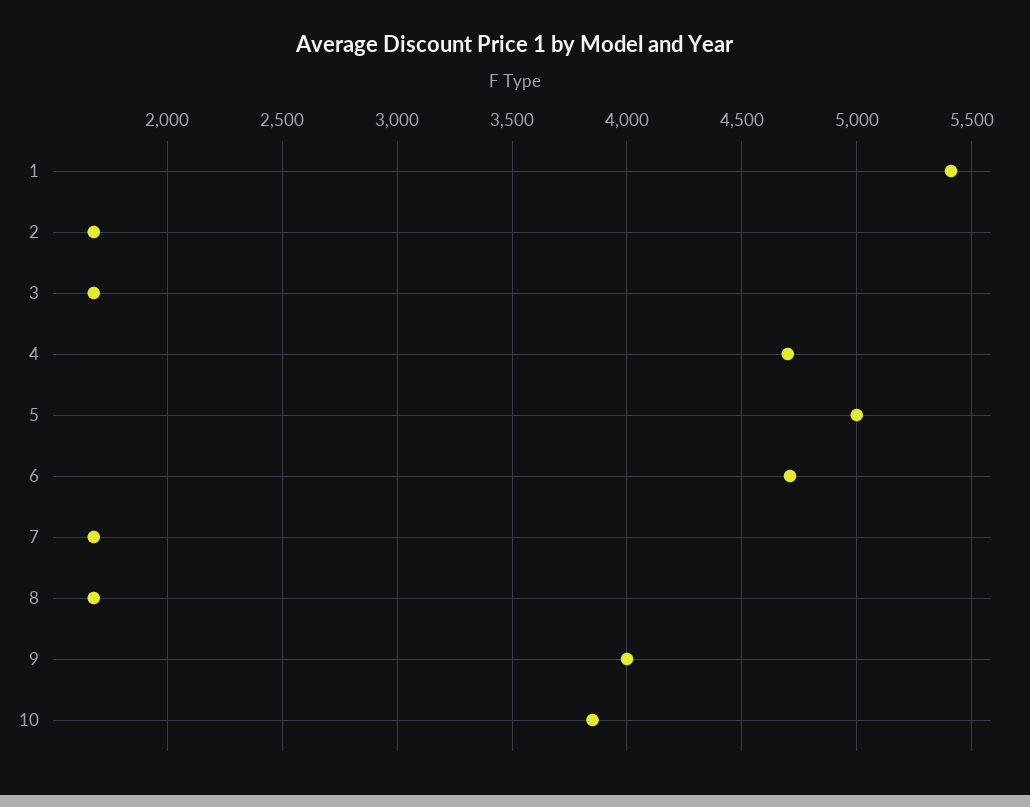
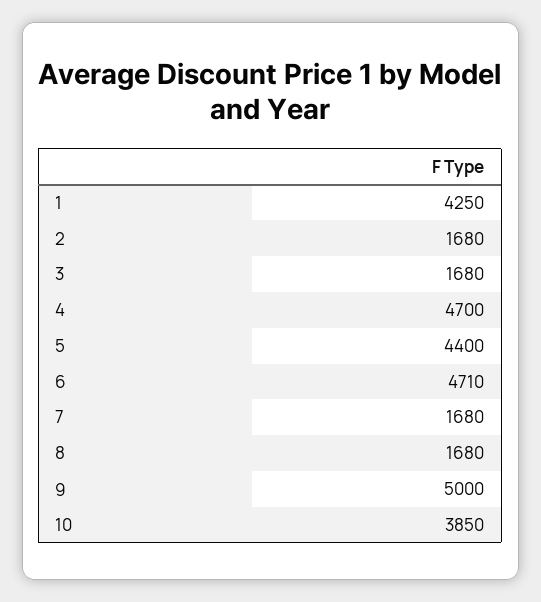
1: 5400 -> 4250
5: 5000 -> 4400
9: 4000 -> 5000

